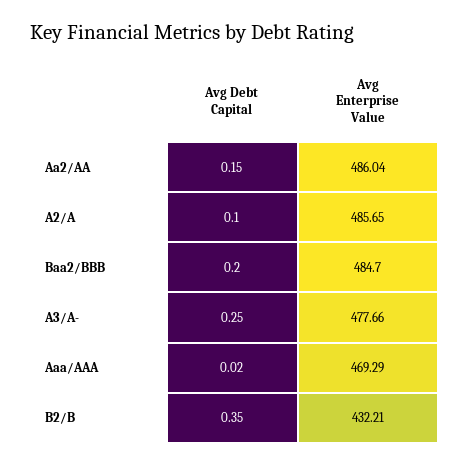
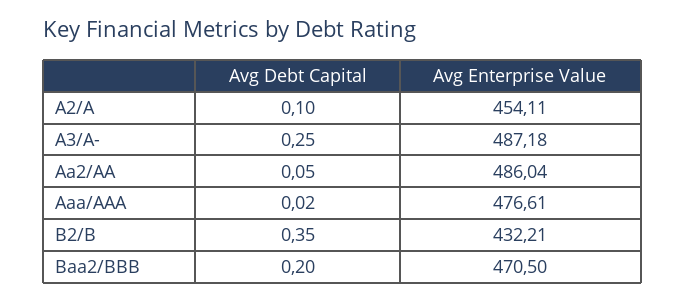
Avg Debt Capital, Aa2/AA: 0.15 -> 0.05
Avg Enterprise Value, A2/A: 485.65 -> 454.11
Avg Enterprise Value, Baa2/BBB: 484.7 -> 470.5
Avg Enterprise Value, A3/A-: 477.66 -> 487.18
Avg Enterprise Value, Aaa/AAA: 469.29 -> 476.61

